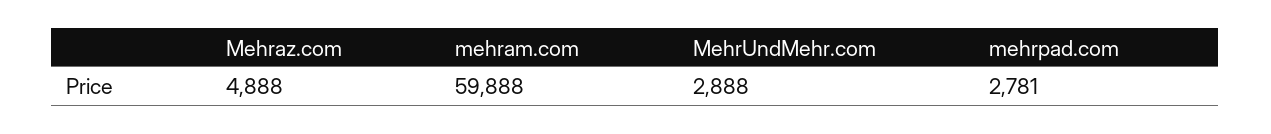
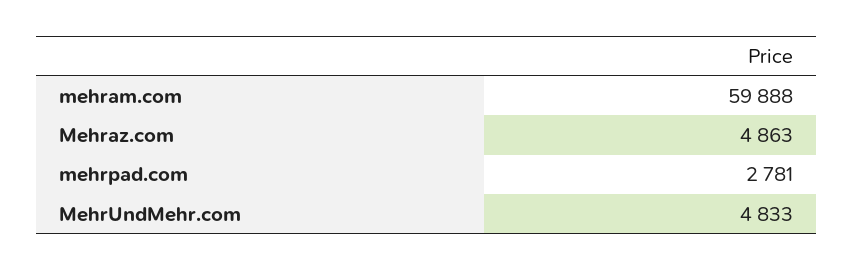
Mehraz.com: 4888 -> 4863
MehrUndMehr.com: 2888 -> 4833

